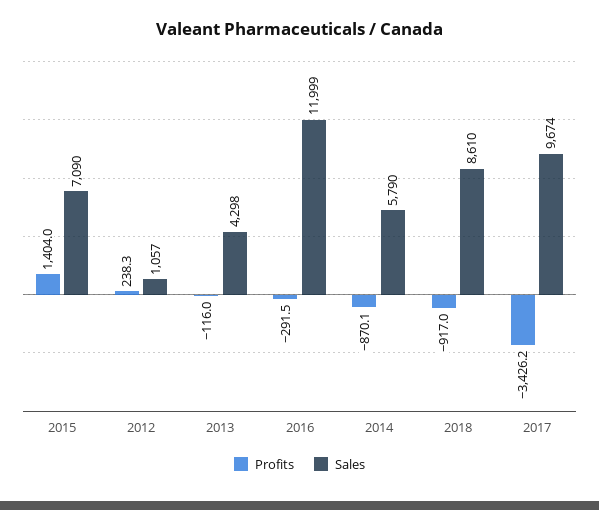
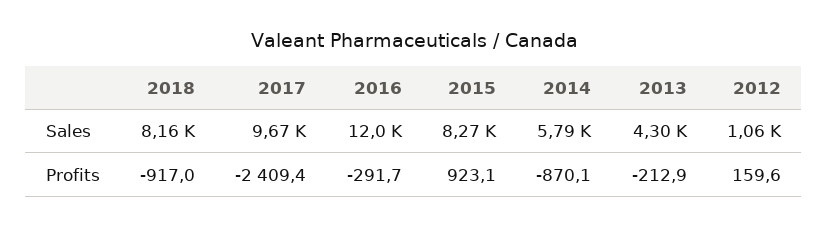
Profits, 2015: 1404 -> 923.1
Sales, 2015: 7090 -> 8270
Profits, 2012: 238.3 -> 159.6
Profits, 2013: -116 -> -212.9
Profits, 2016: -291.5 -> -291.7
Sales, 2018: 8610 -> 8160
Profits, 2017: -3426.2 -> -2409.4

